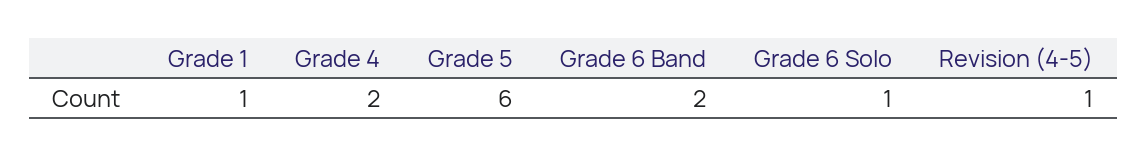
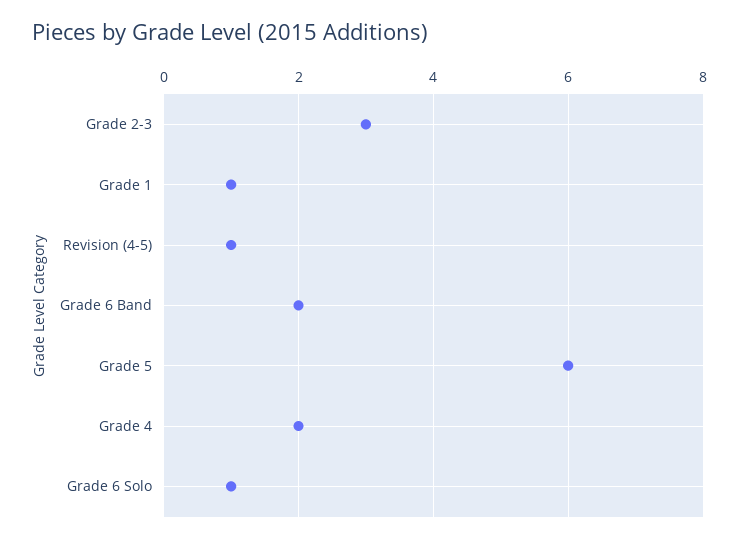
Grade 2-3: none -> 3

